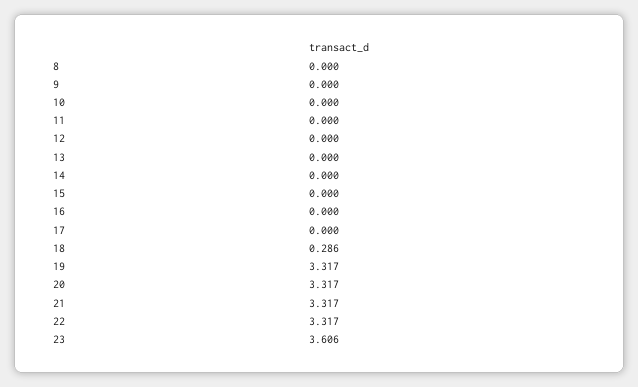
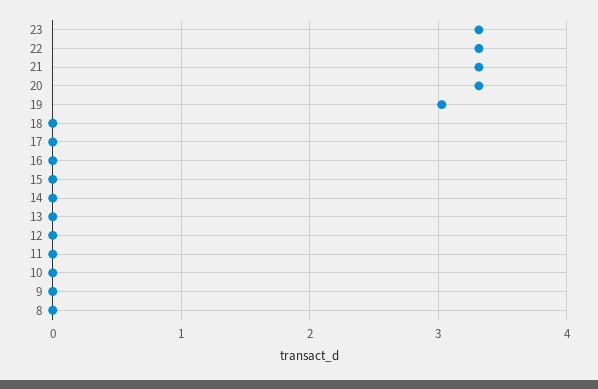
18: 0.286 -> 0
19: 3.317 -> 3
23: 3.606 -> 3.3

